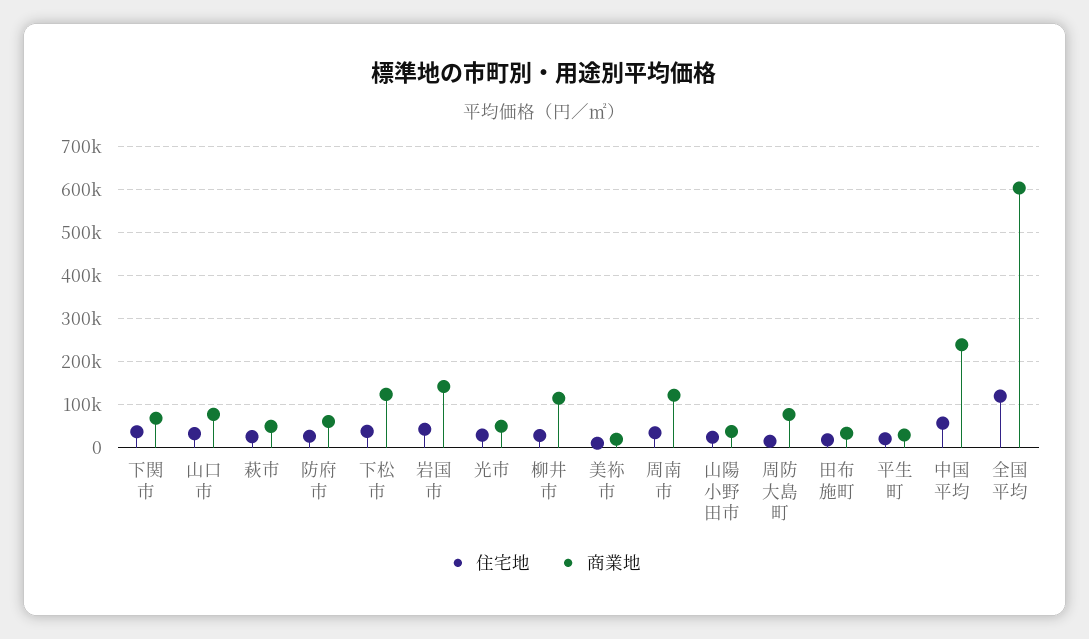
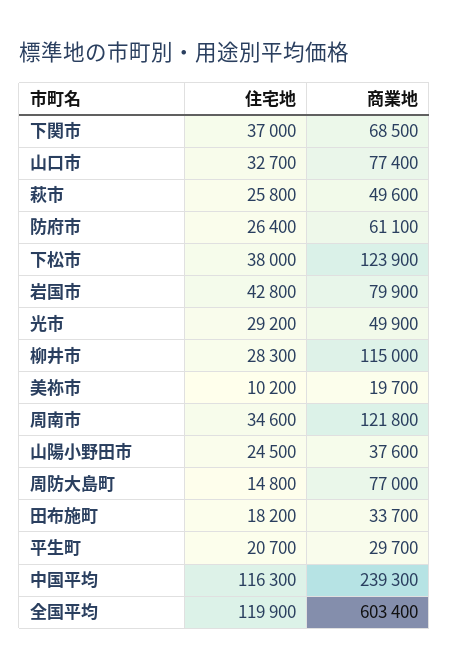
商業地, 岩国市: 140000 -> 79900
住宅地, 中国平均: 60000 -> 116300

